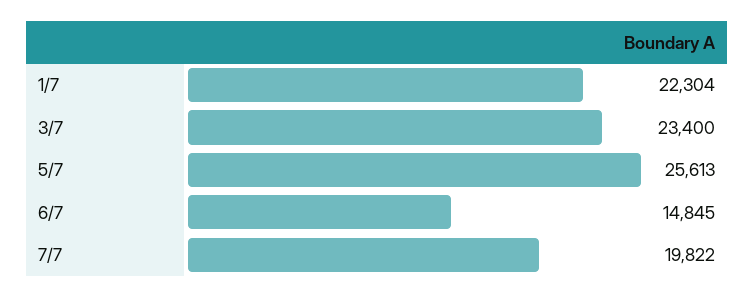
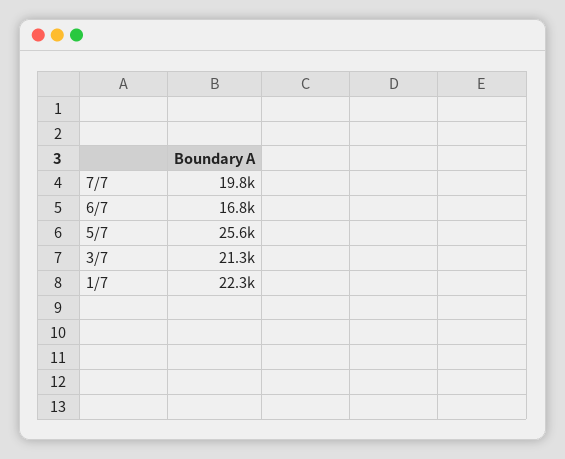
3/7: 23400 -> 21300
6/7: 14845 -> 16800

